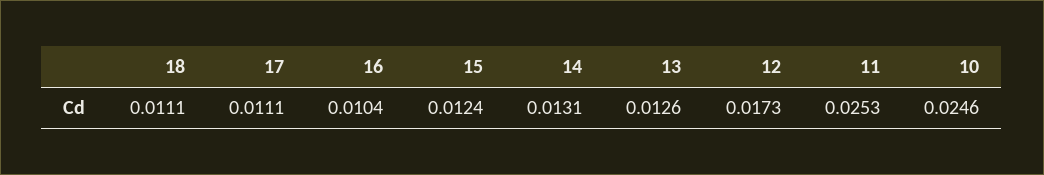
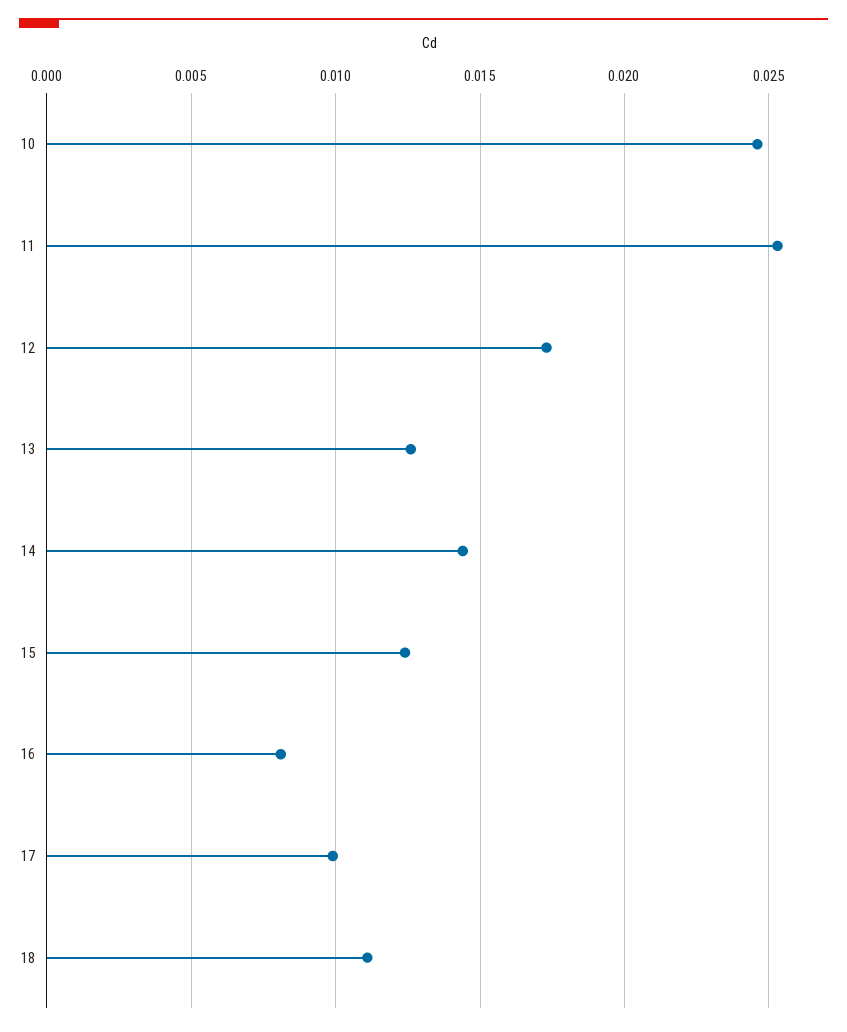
17: 0.0111 -> 0.01
16: 0.0104 -> 0.008
14: 0.0131 -> 0.0145

